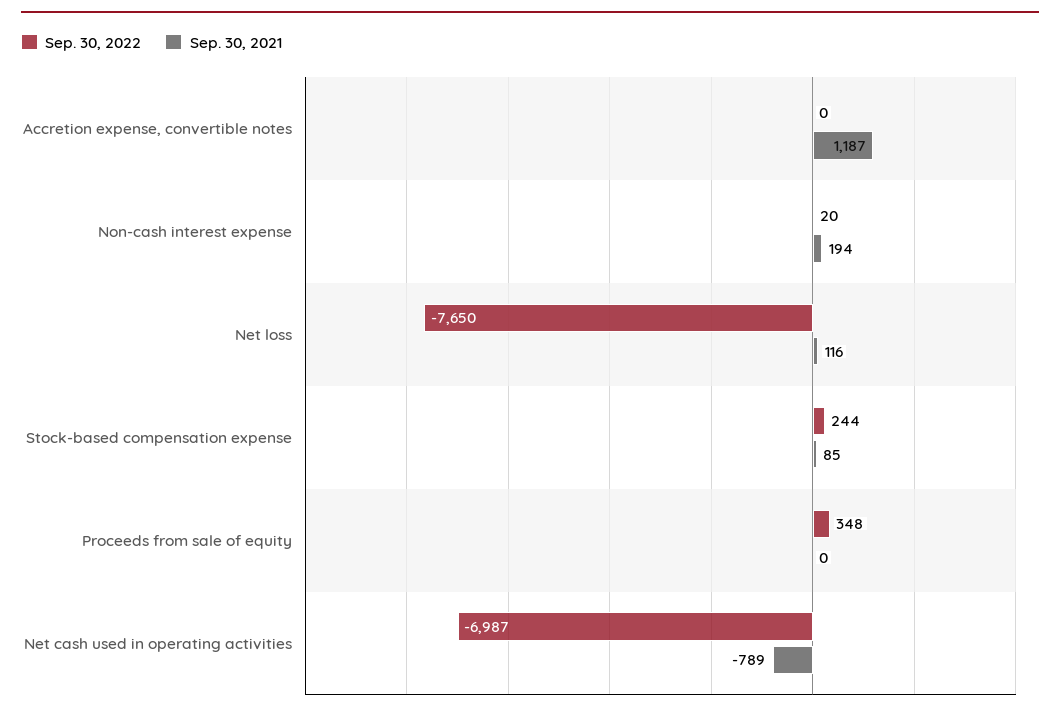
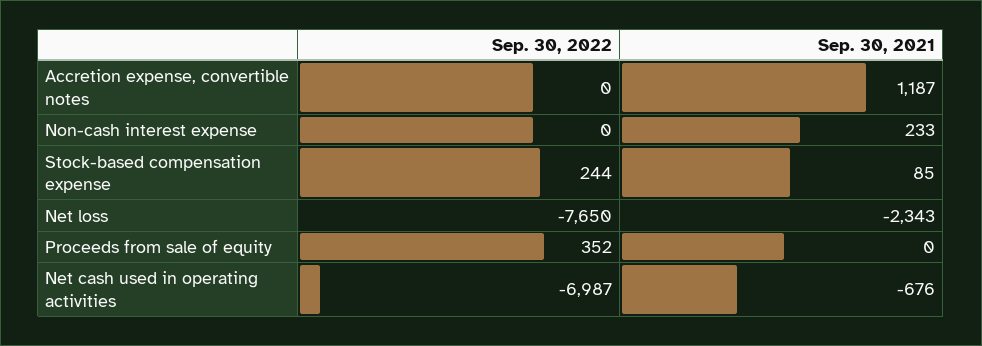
Sep. 30, 2022, Non-cash interest expense: 20 -> 0
Sep. 30, 2021, Non-cash interest expense: 194 -> 233
Sep. 30, 2021, Net loss: 116 -> -2343
Sep. 30, 2022, Proceeds from sale of equity: 348 -> 352
Sep. 30, 2021, Net cash used in operating activities: -789 -> -676

